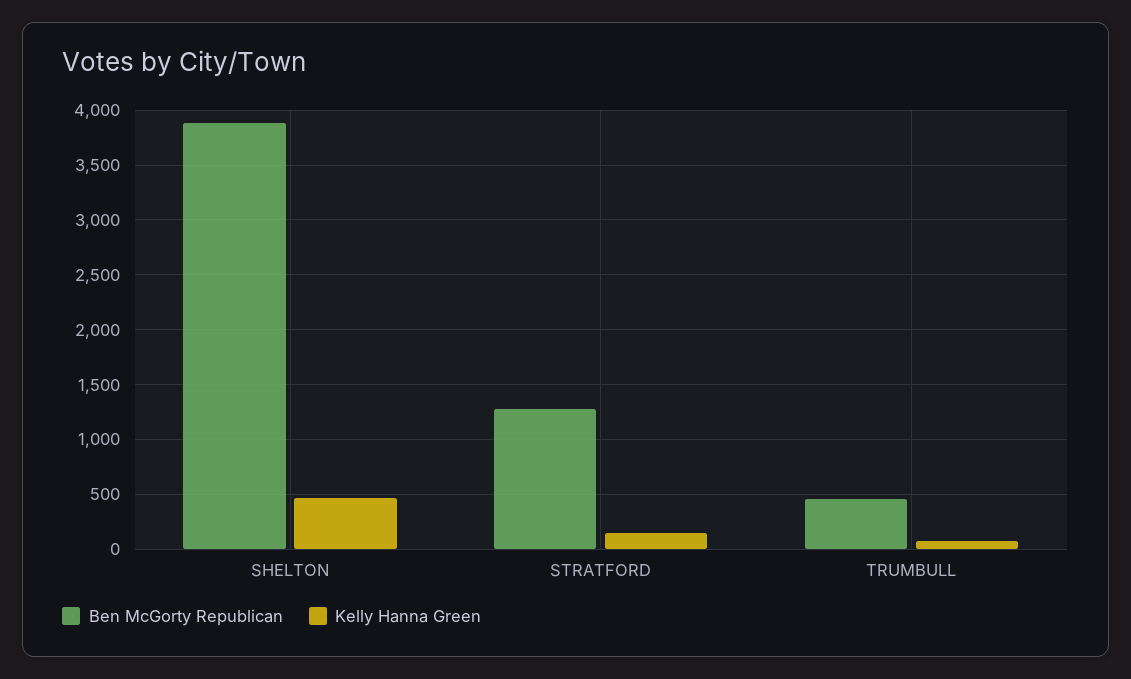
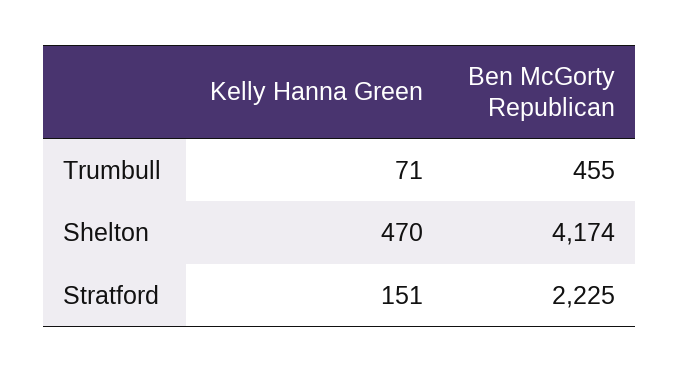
Ben McGorty Republican, SHELTON: 3900 -> 4174
Ben McGorty Republican, STRATFORD: 1300 -> 2225

